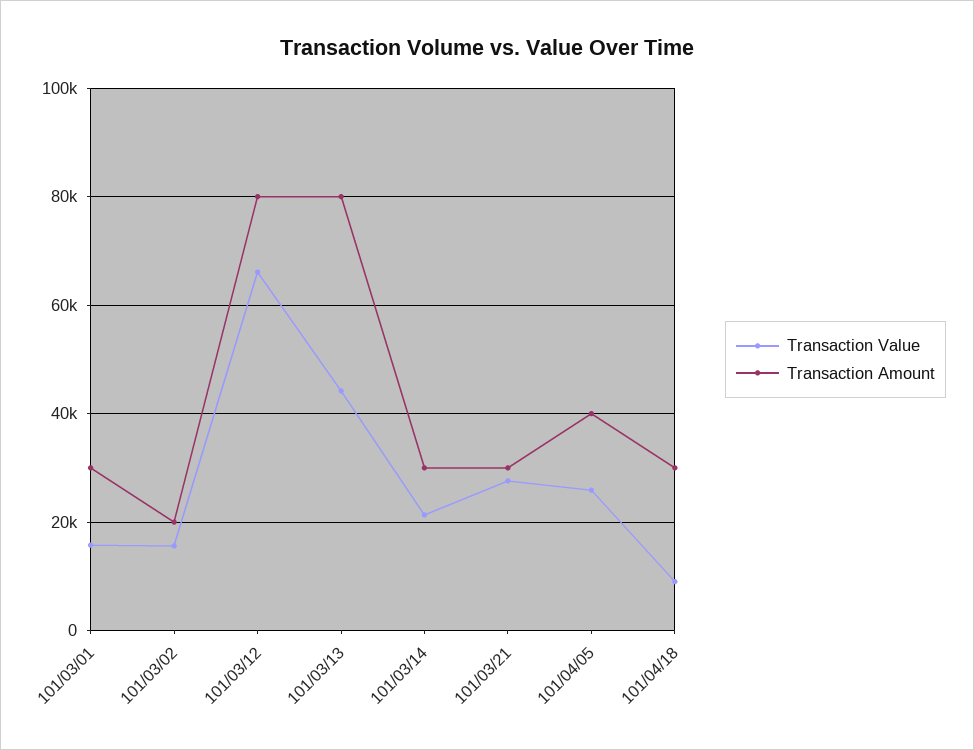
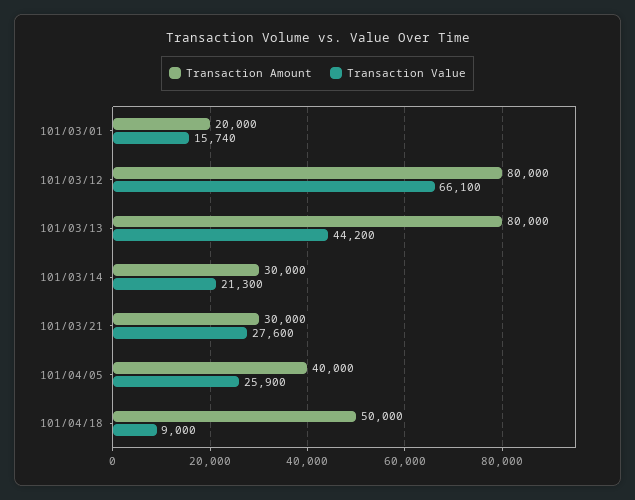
Transaction Amount, 101/03/01: 30000 -> 20000
Transaction Value, 101/03/02: 16000 -> none
Transaction Amount, 101/03/02: 20000 -> none
Transaction Amount, 101/04/18: 30000 -> 50000

